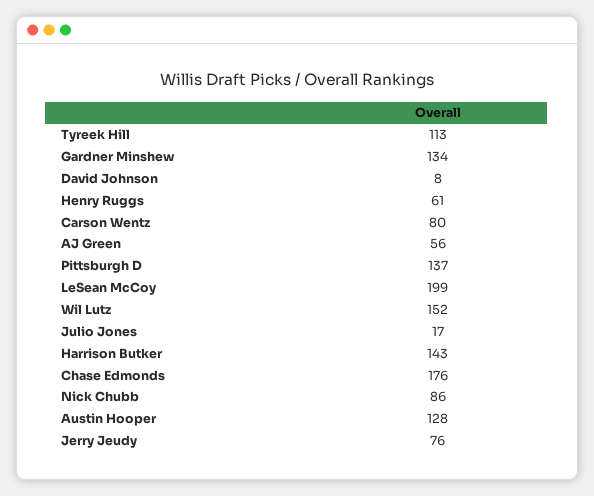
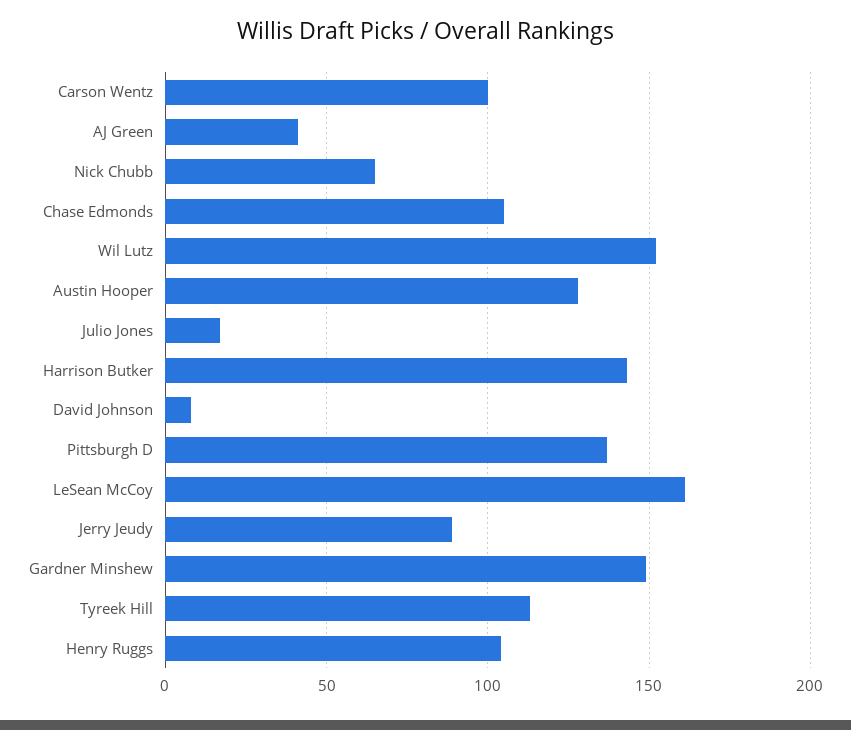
Gardner Minshew: 134 -> 150
Henry Ruggs: 61 -> 105
Carson Wentz: 80 -> 100
AJ Green: 56 -> 40
LeSean McCoy: 199 -> 160
Chase Edmonds: 176 -> 105
Nick Chubb: 86 -> 65
Jerry Jeudy: 76 -> 90

